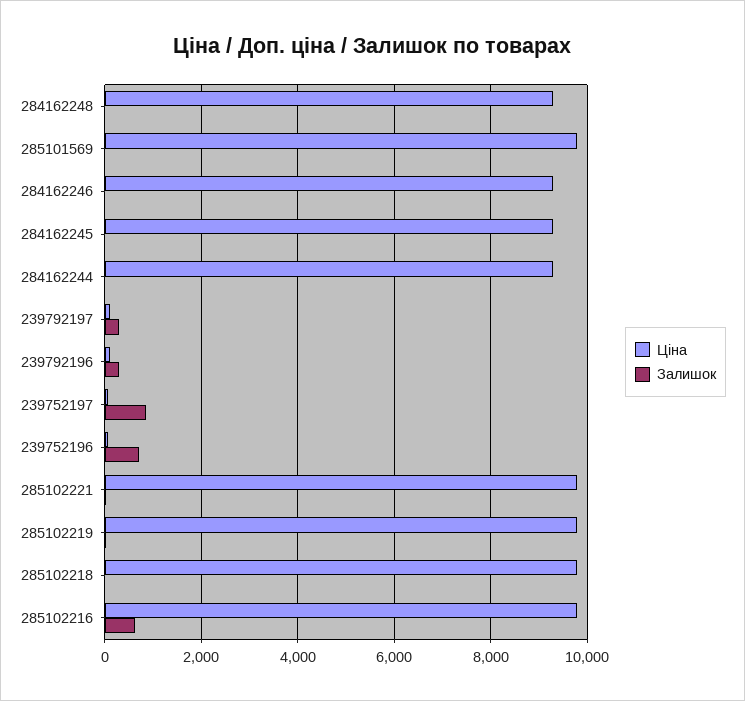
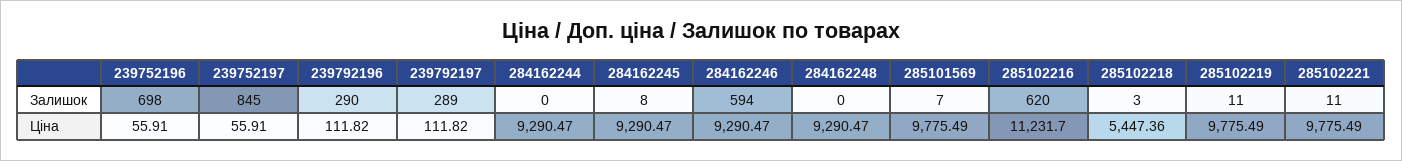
Залишок, 284162246: 0 -> 594
Ціна, 285102218: 9800 -> 5447.36
Ціна, 285102216: 9800 -> 11231.7

